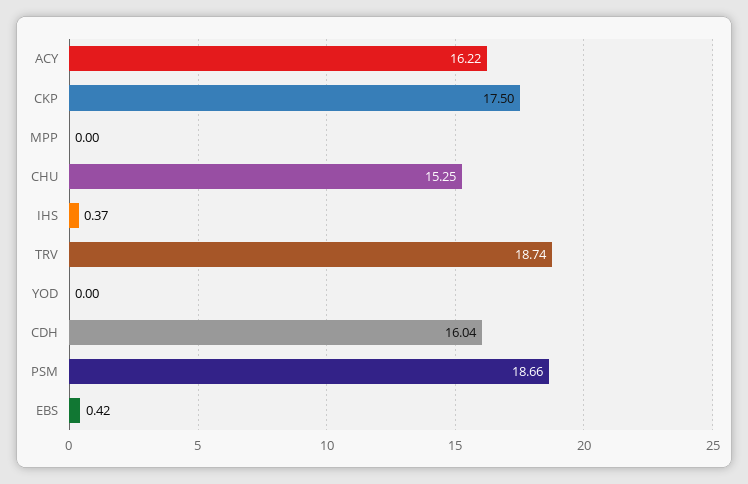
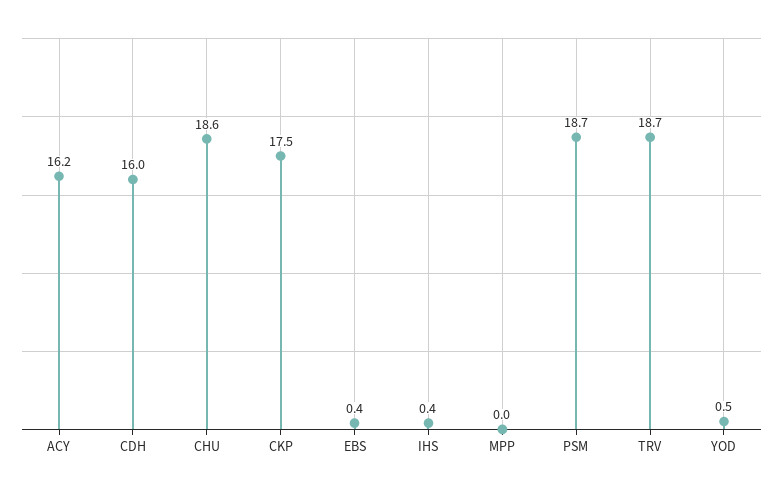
CHU: 15.25 -> 18.6
YOD: 0 -> 0.5

